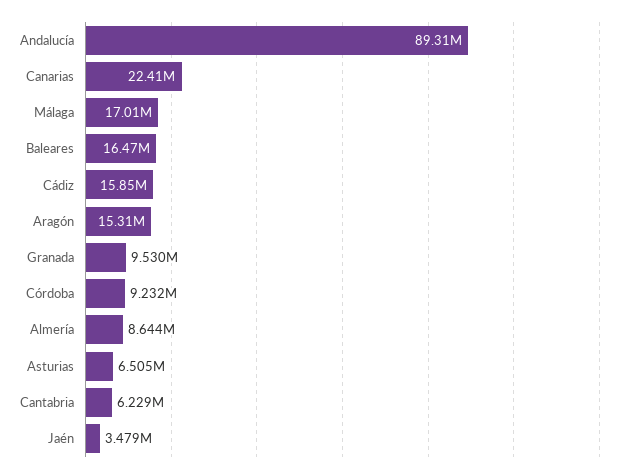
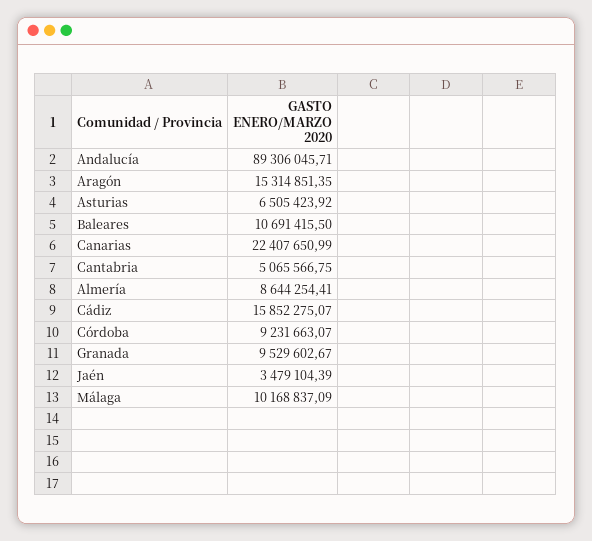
Málaga: 17010000 -> 10168837.09
Baleares: 16470000 -> 10691415.5
Cantabria: 6229000 -> 5065566.75

